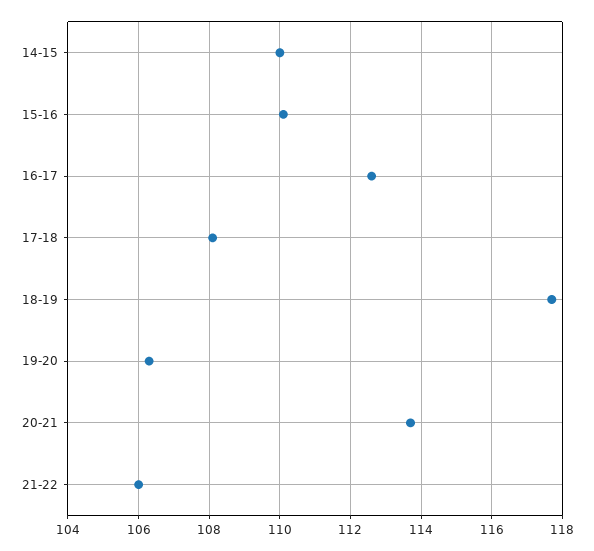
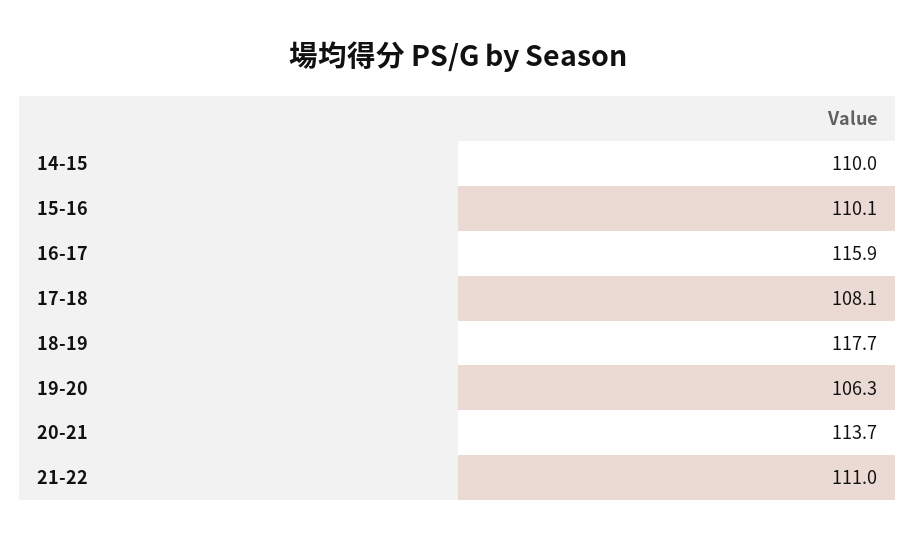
16-17: 112.5 -> 115.9
21-22: 106 -> 111

